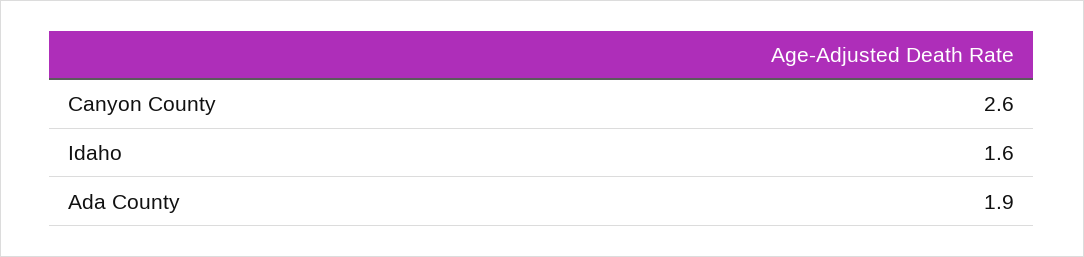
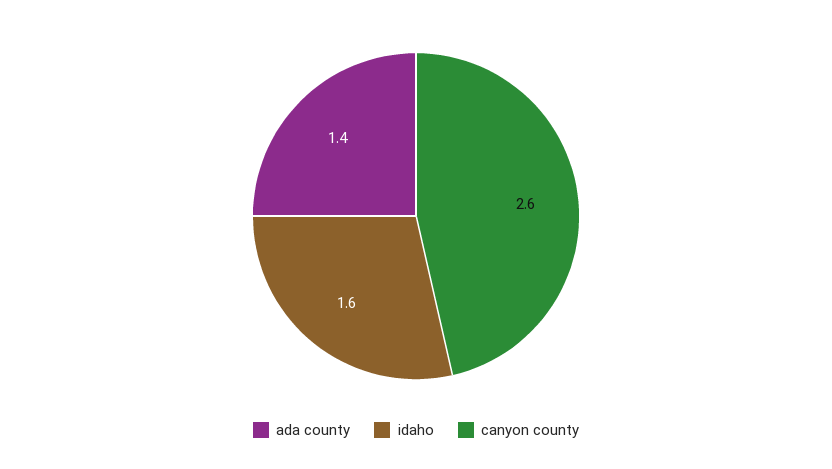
Ada County: 1.9 -> 1.4

